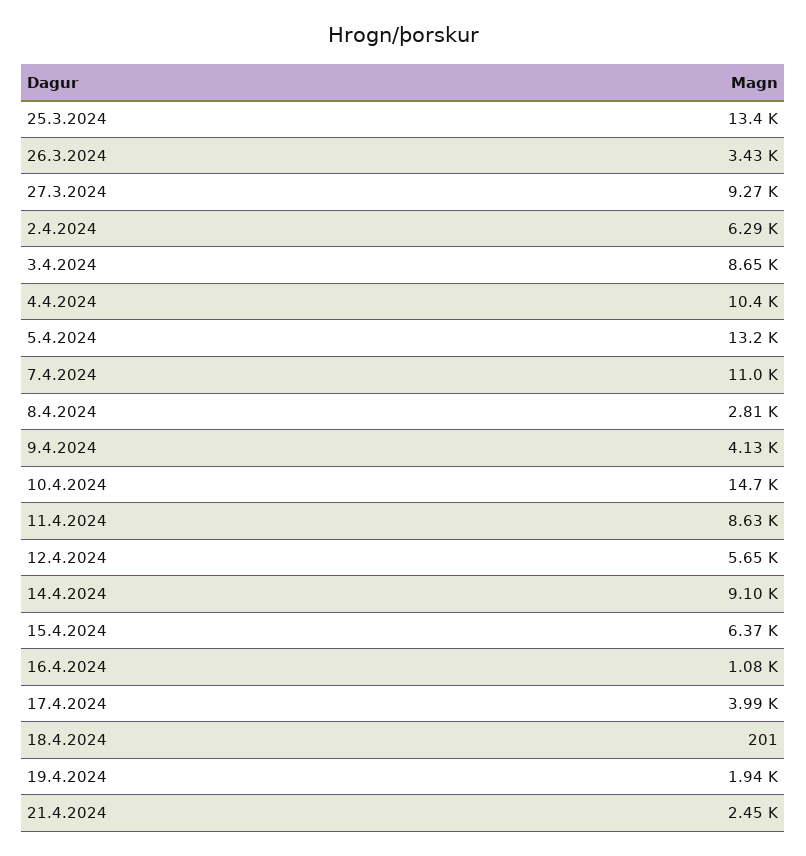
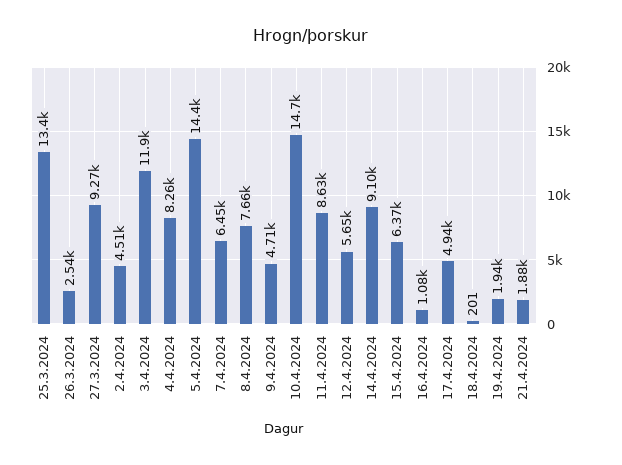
26.3.2024: 3430 -> 2540
2.4.2024: 6290 -> 4510
3.4.2024: 8650 -> 11900
4.4.2024: 10400 -> 8260
5.4.2024: 13200 -> 14400
7.4.2024: 11000 -> 6450
8.4.2024: 2810 -> 7660
9.4.2024: 4130 -> 4710
17.4.2024: 3990 -> 4940
21.4.2024: 2450 -> 1880

